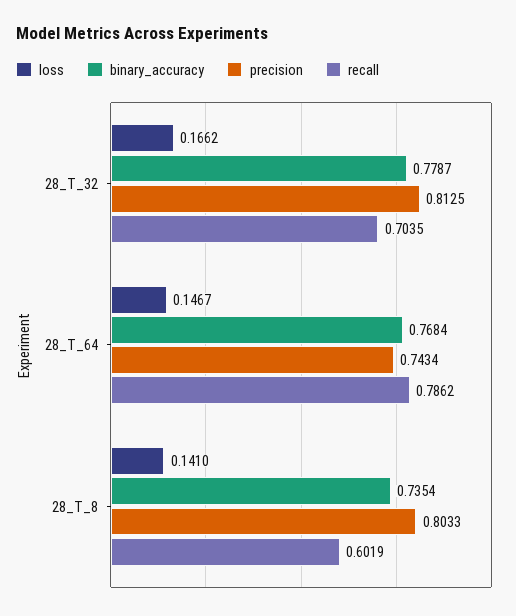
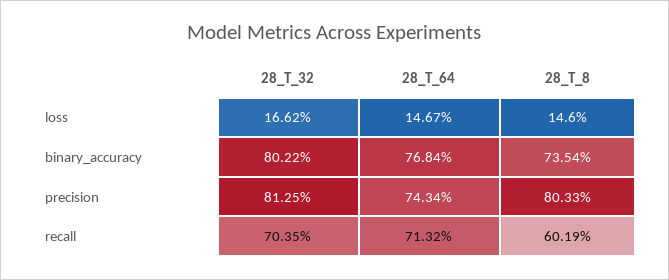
binary_accuracy, 28_T_32: 0.7787 -> 0.8022
recall, 28_T_64: 0.7862 -> 0.7132
loss, 28_T_8: 0.141 -> 0.146

